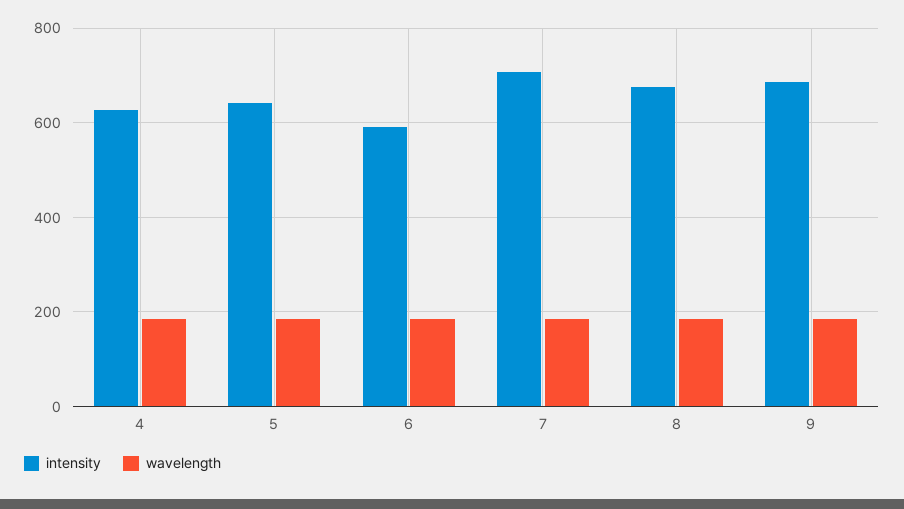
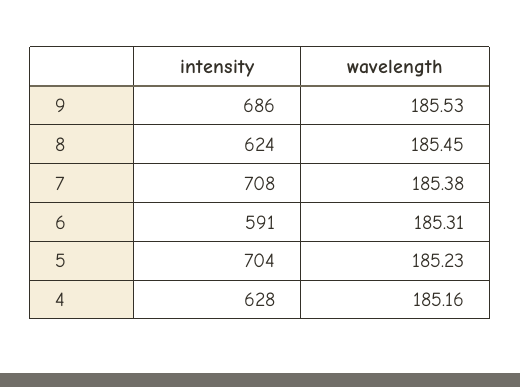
intensity, 5: 640 -> 704
intensity, 8: 680 -> 624

